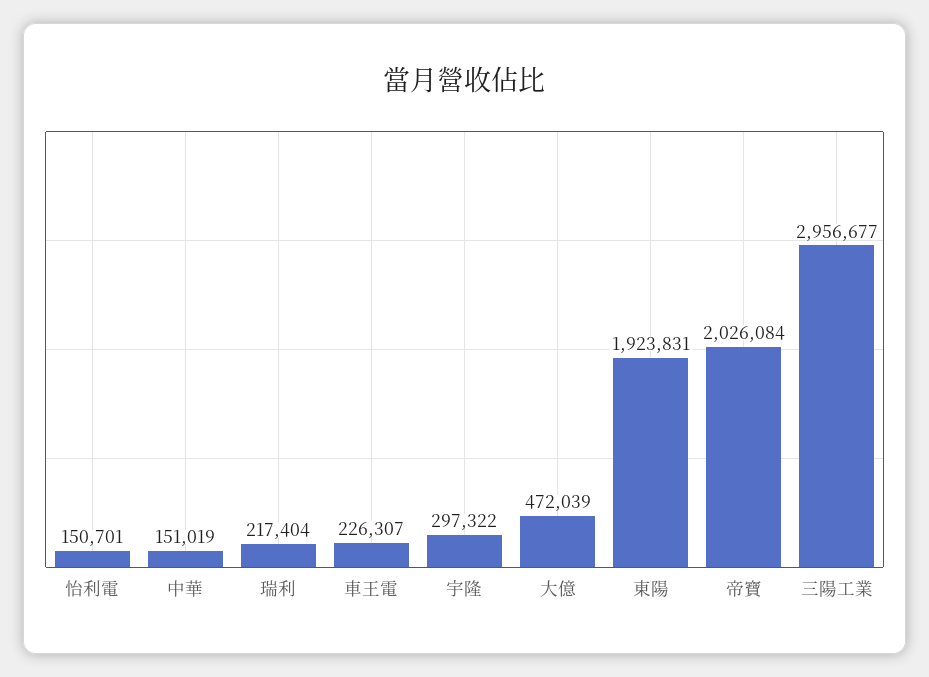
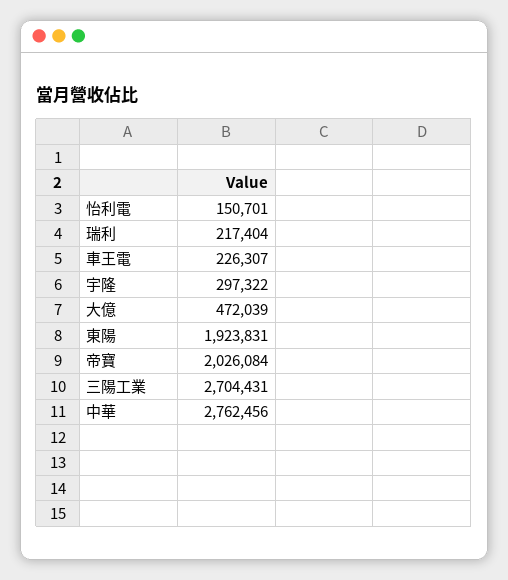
中華: 151019 -> 2762456
三陽工業: 2956677 -> 2704431

